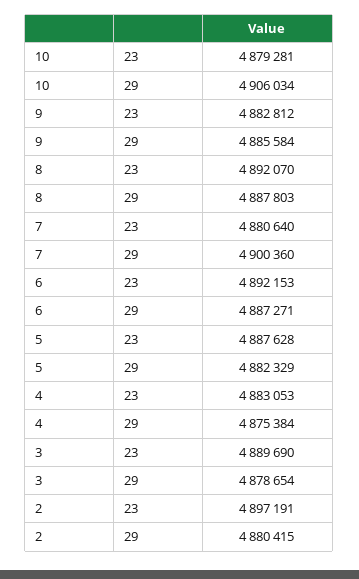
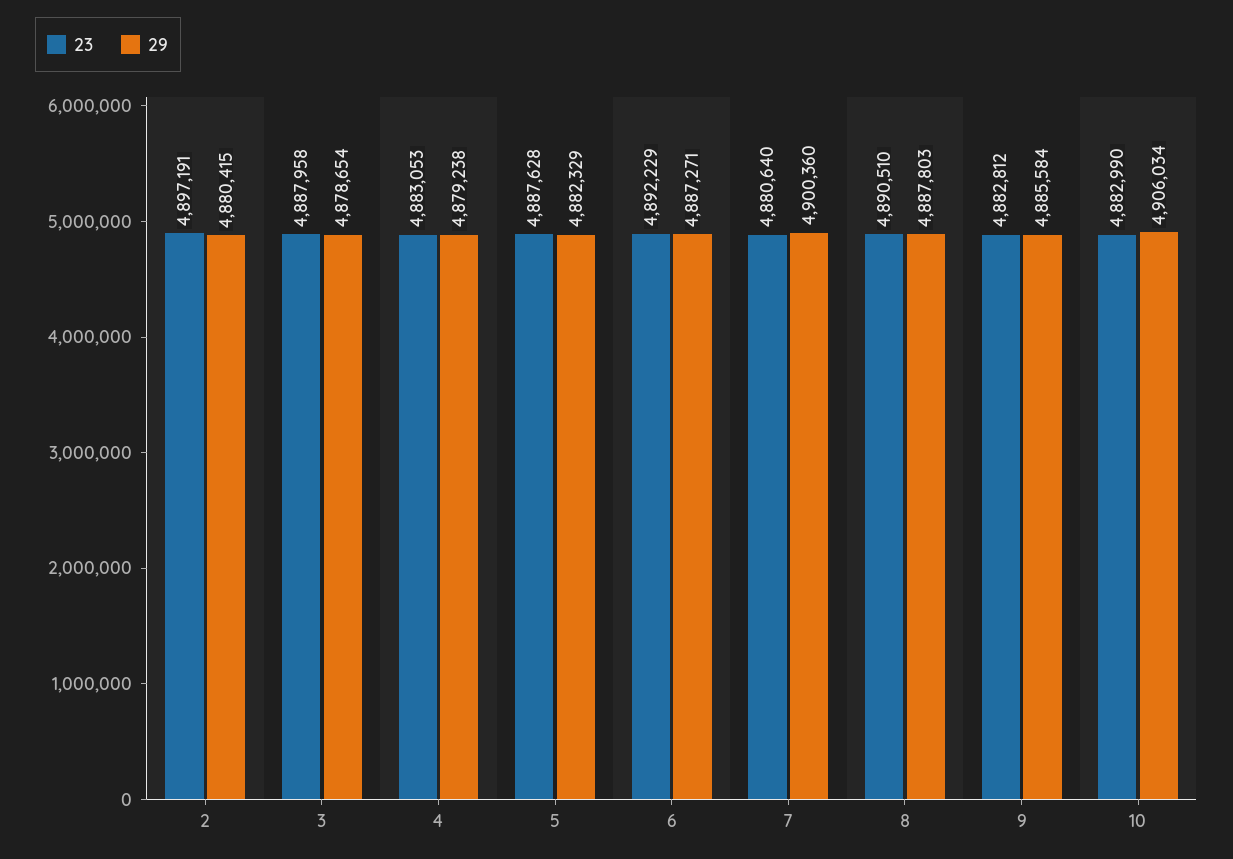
23, 10: 4879281 -> 4882990
23, 8: 4892070 -> 4890510
23, 6: 4892153 -> 4892229
29, 4: 4875384 -> 4879238
23, 3: 4889690 -> 4887958

